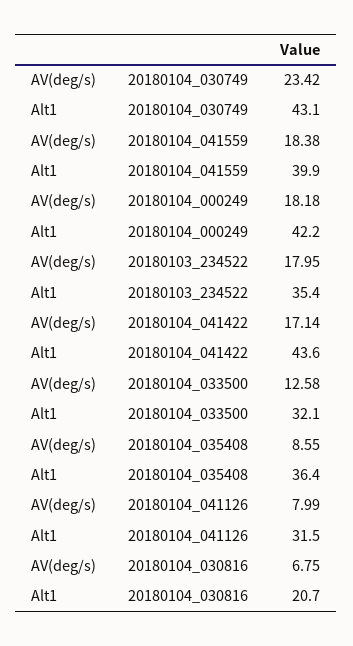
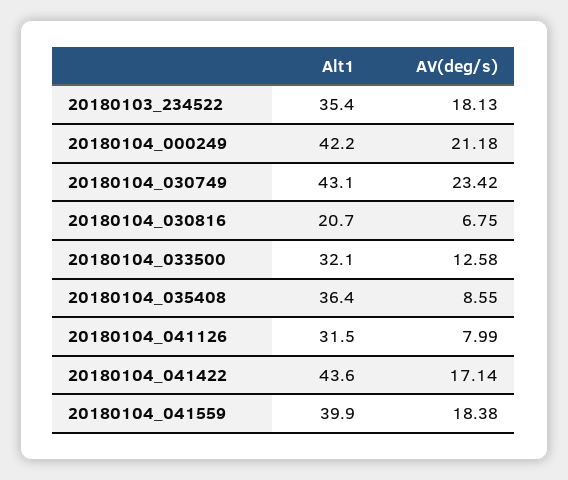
AV(deg/s), 20180104_000249: 18.18 -> 21.18
AV(deg/s), 20180103_234522: 17.95 -> 18.13

